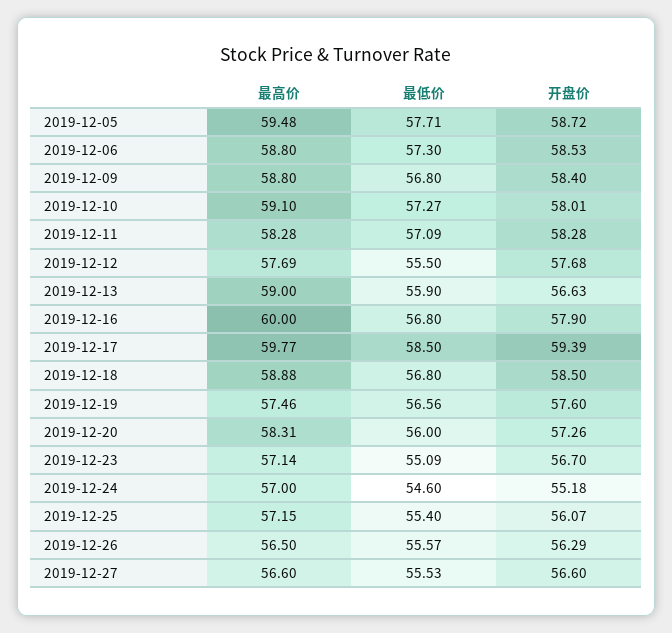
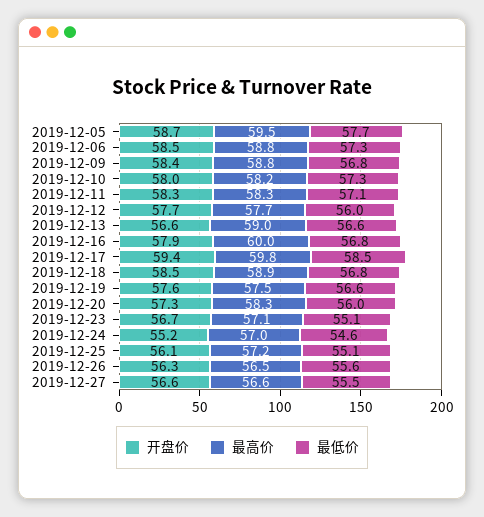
最高价, 2019-12-10: 59.1 -> 58.2
最低价, 2019-12-12: 55.5 -> 56
最低价, 2019-12-13: 55.9 -> 56.6
最低价, 2019-12-25: 55.4 -> 55.1

